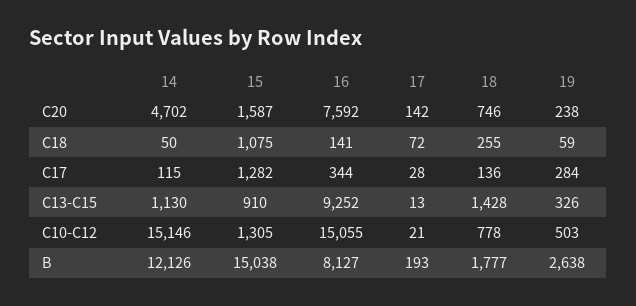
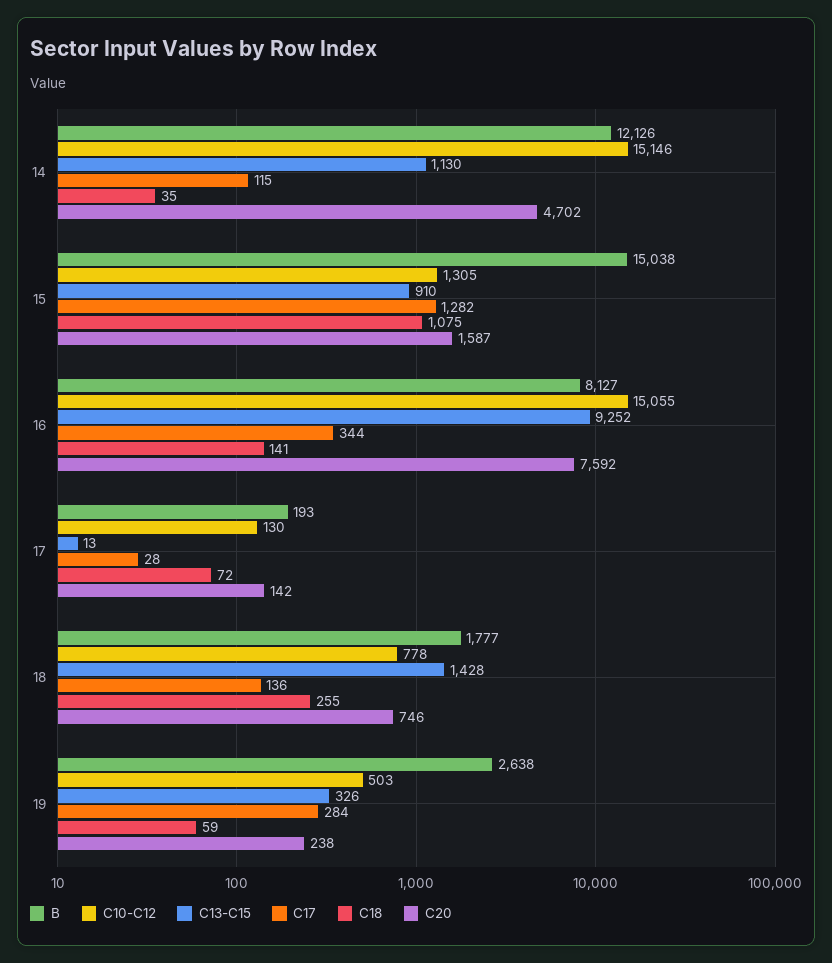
C18, 14: 50 -> 35
C10-C12, 17: 21 -> 130

